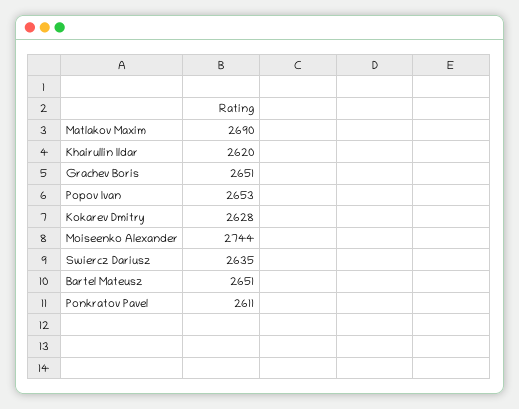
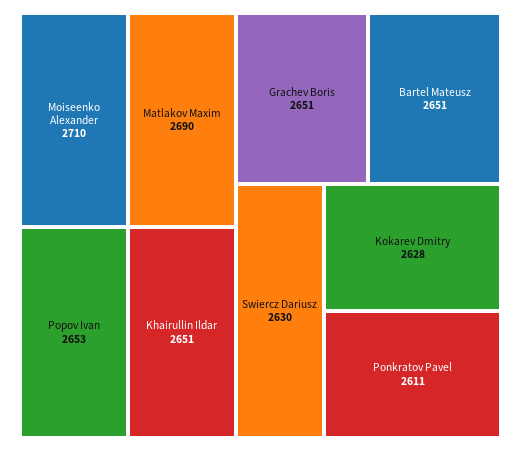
Khairullin Ildar: 2620 -> 2651
Moiseenko Alexander: 2744 -> 2710
Swiercz Dariusz: 2635 -> 2630

